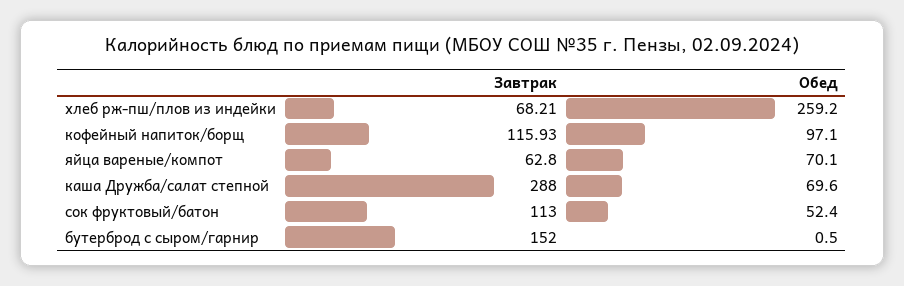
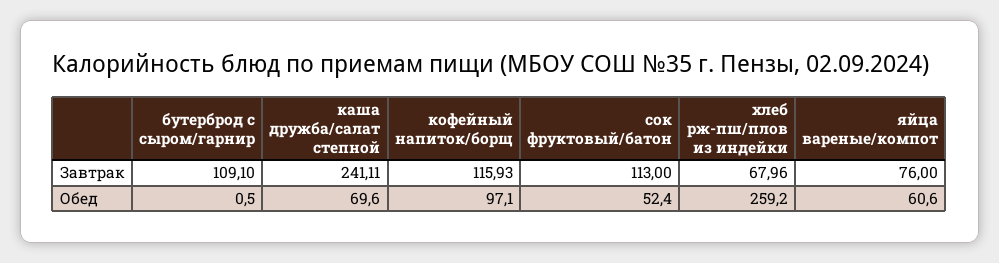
Завтрак, хлеб рж-пш/плов из индейки: 68.21 -> 67.96
Завтрак, яйца вареные/компот: 62.8 -> 76
Обед, яйца вареные/компот: 70.1 -> 60.6
Завтрак, каша Дружба/салат степной: 288 -> 241.11
Завтрак, бутерброд с сыром/гарнир: 152 -> 109.1

